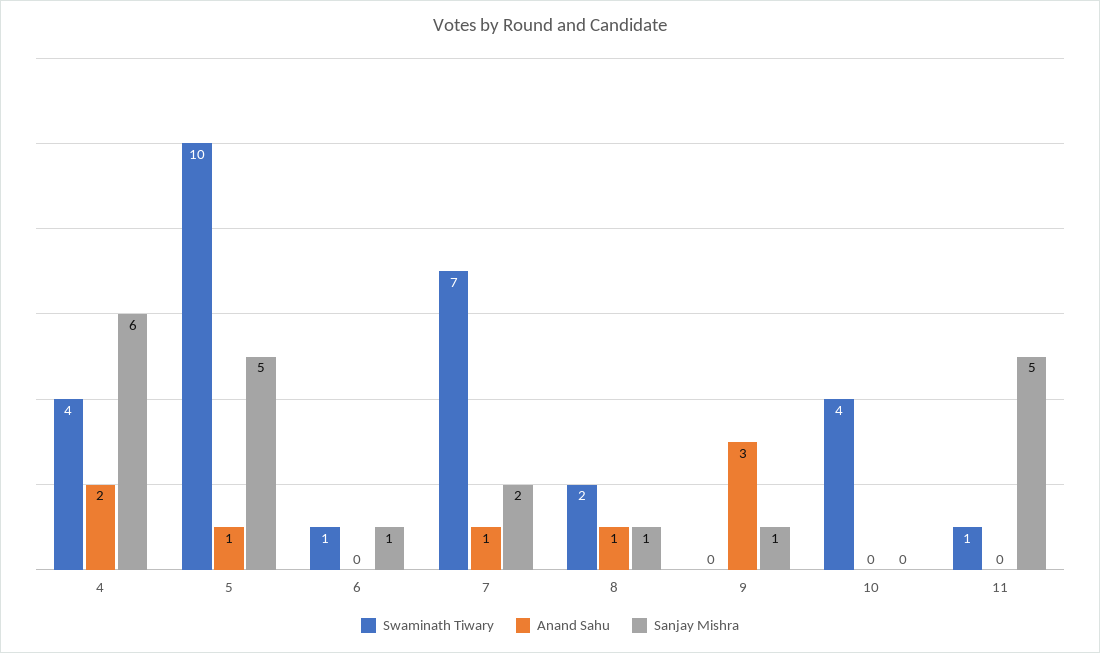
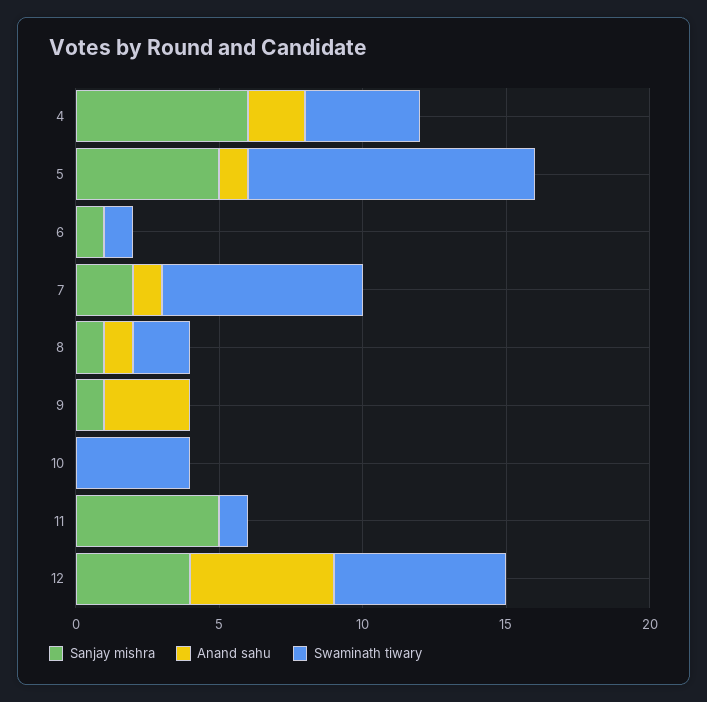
Sanjay Mishra, 12: none -> 4
Anand Sahu, 12: none -> 5
Swaminath Tiwary, 12: none -> 6

